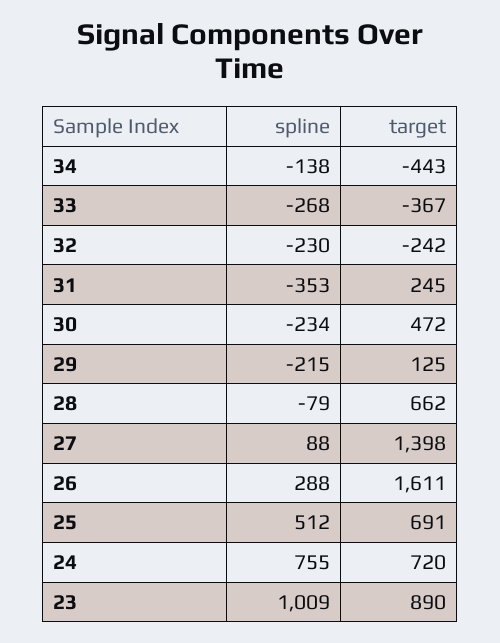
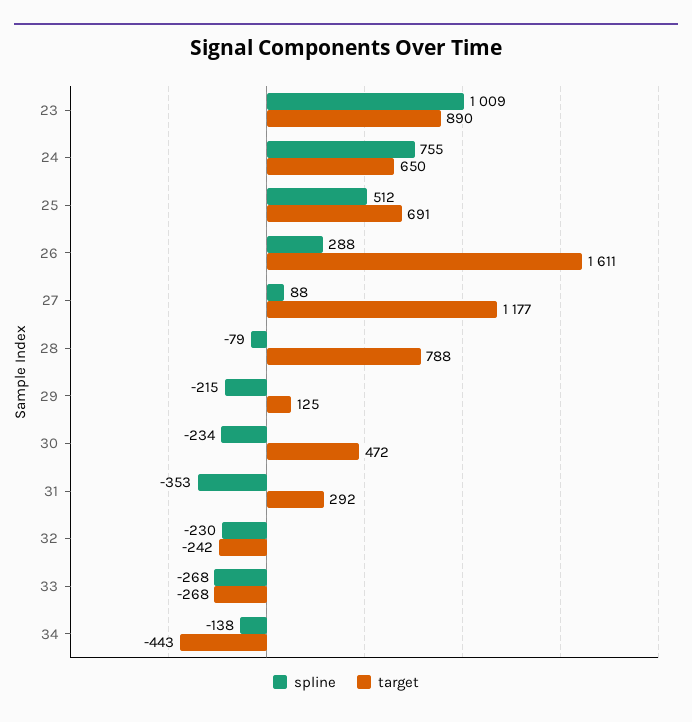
target, 33: -367 -> -268
target, 31: 245 -> 292
target, 28: 662 -> 788
target, 27: 1398 -> 1177
target, 24: 720 -> 650

